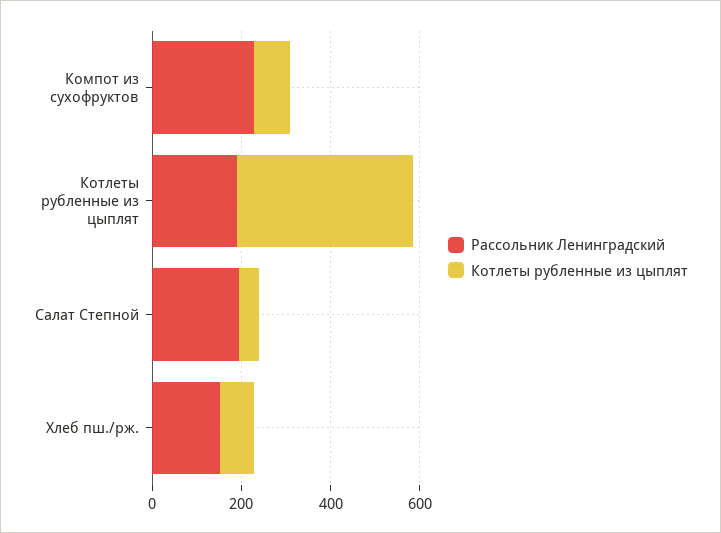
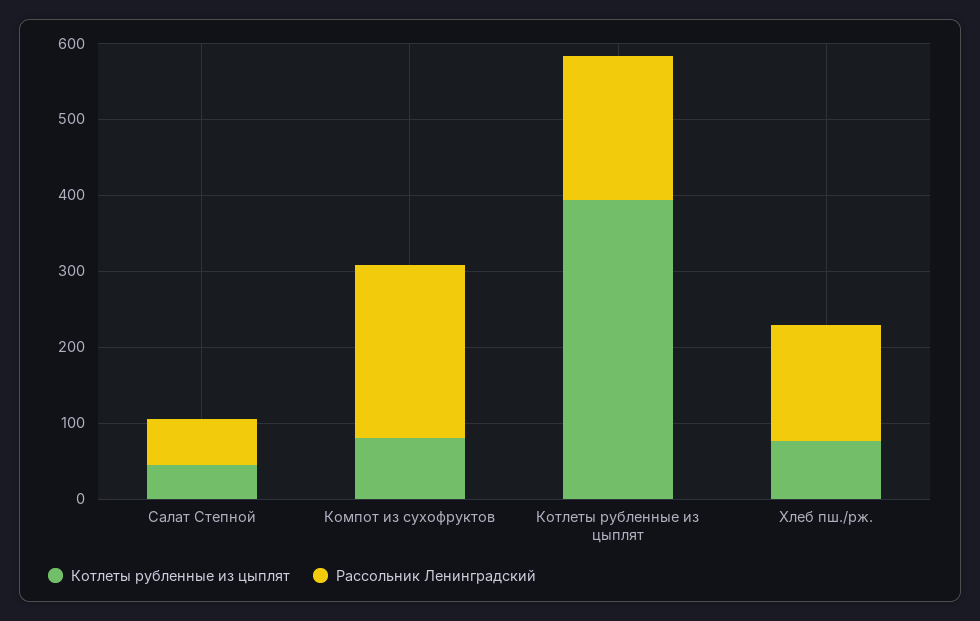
Рассольник Ленинградский, Салат Степной: 200 -> 60

